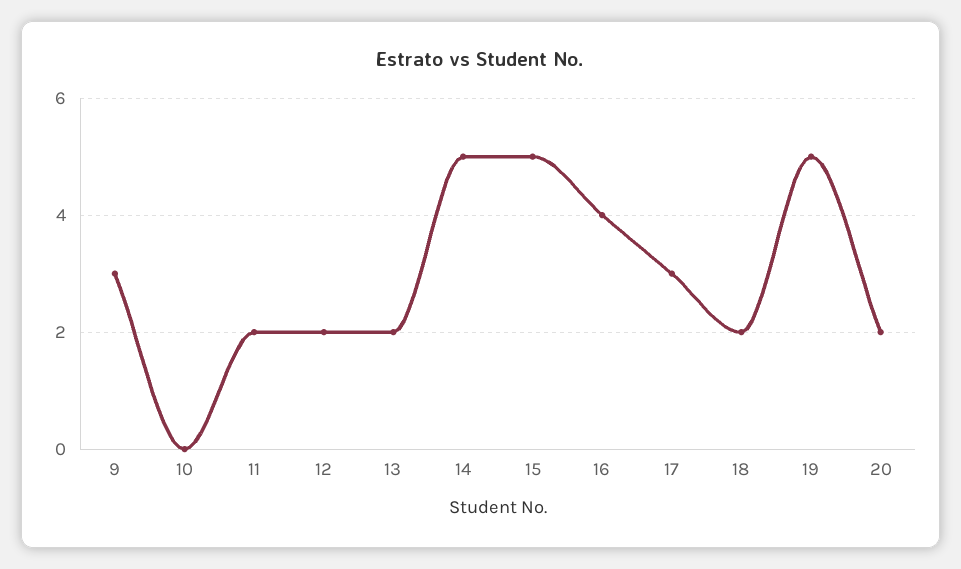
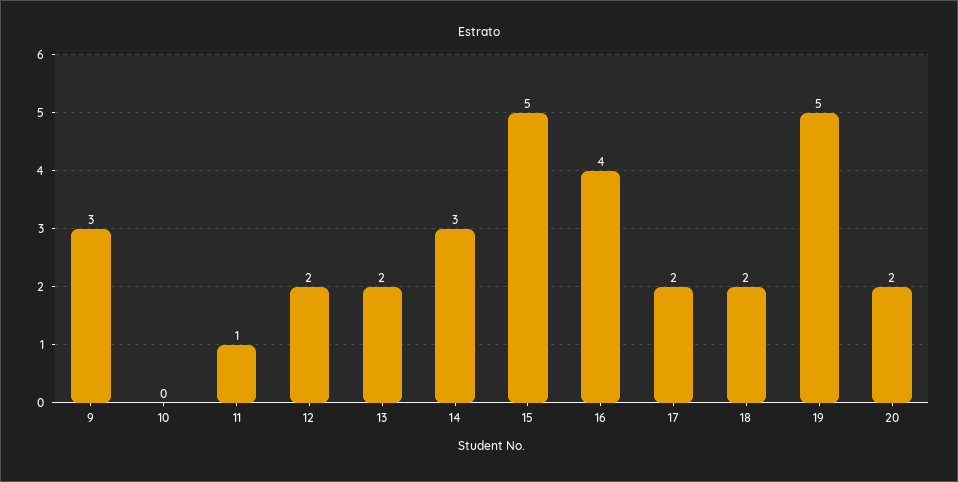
11: 2 -> 1
14: 5 -> 3
17: 3 -> 2

